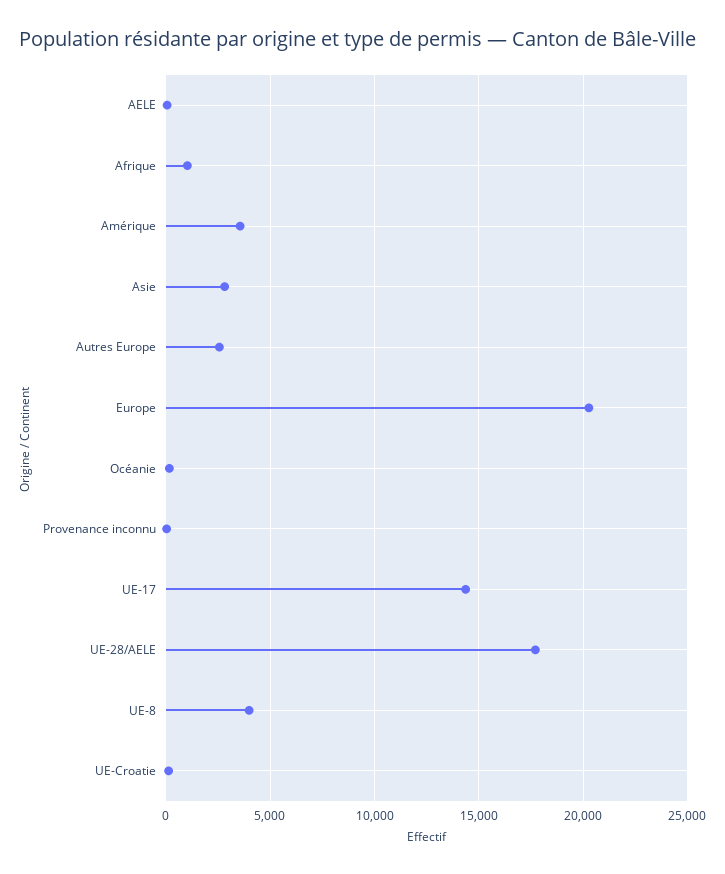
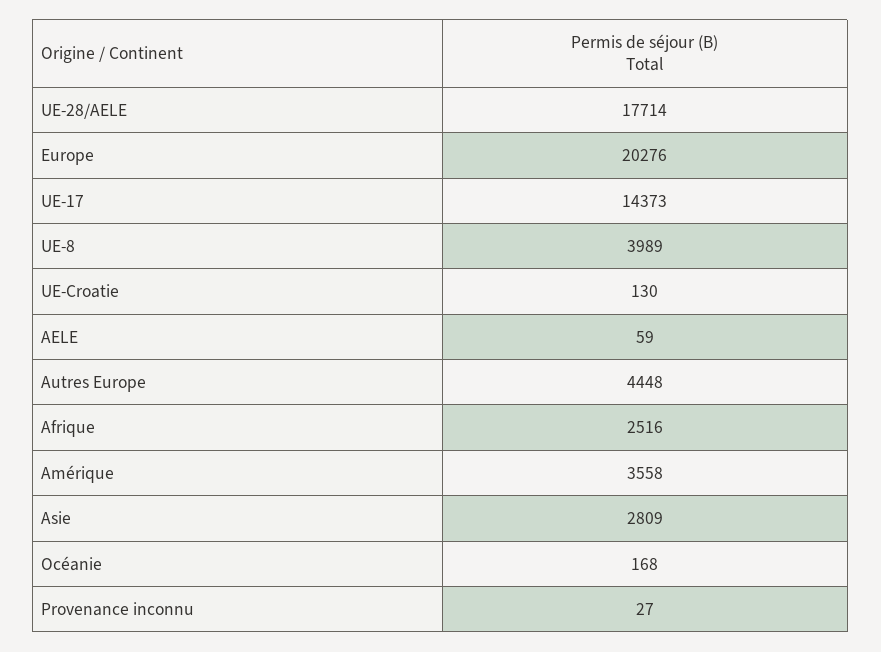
Afrique: 1000 -> 2516
Autres Europe: 2500 -> 4448

